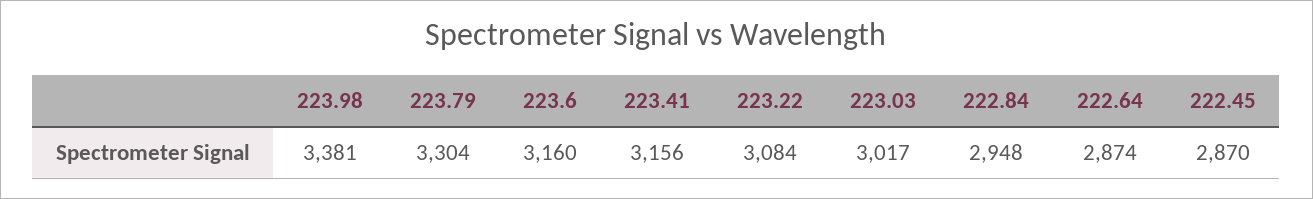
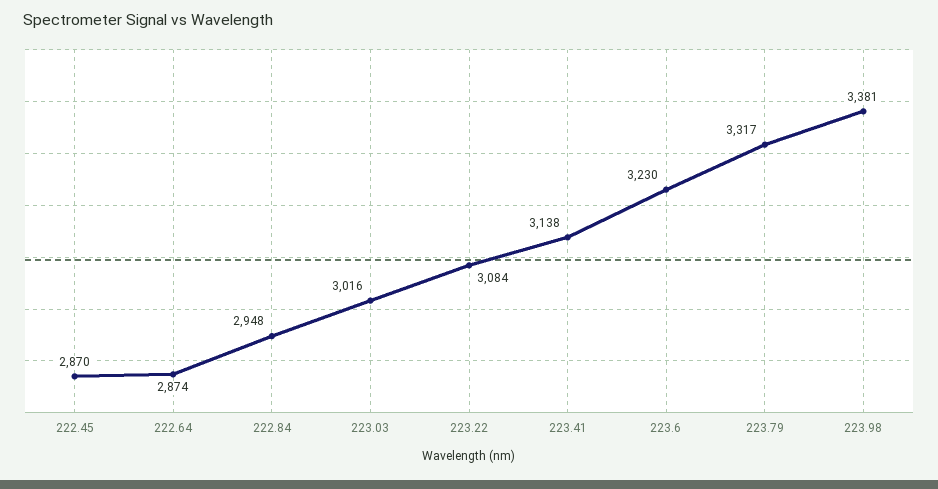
223.79: 3304 -> 3317
223.6: 3160 -> 3230
223.41: 3156 -> 3138
223.03: 3017 -> 3016

